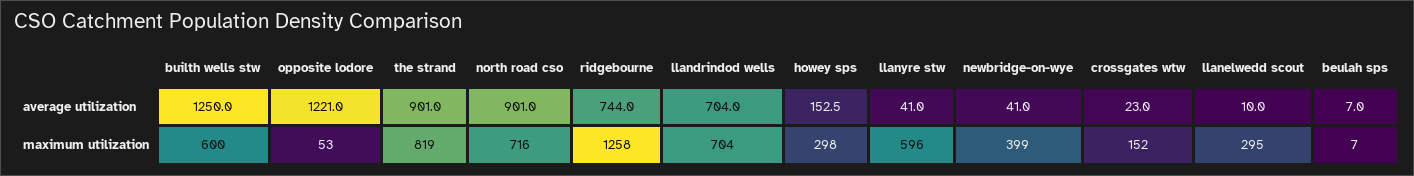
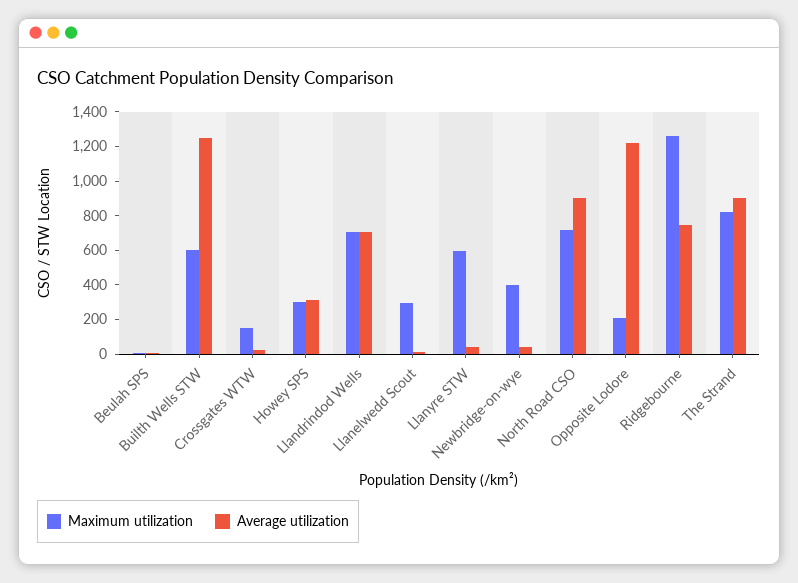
average utilization, howey sps: 152.5 -> 300
maximum utilization, opposite lodore: 53 -> 200

